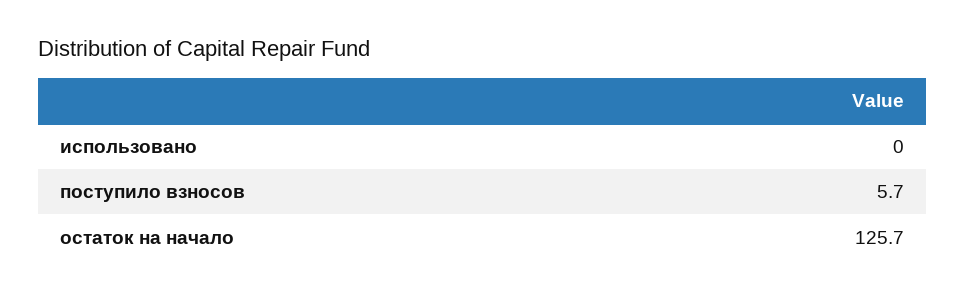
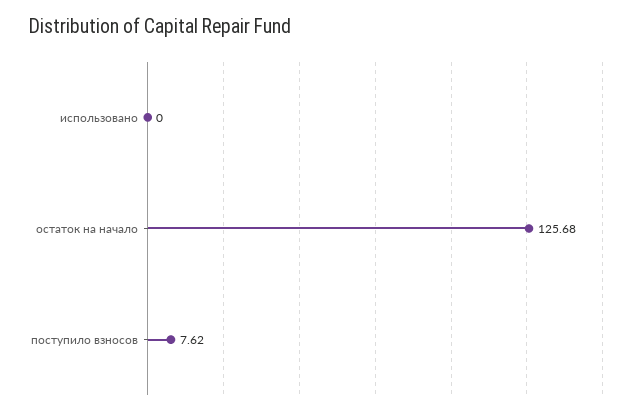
поступило взносов: 5.7 -> 7.62

